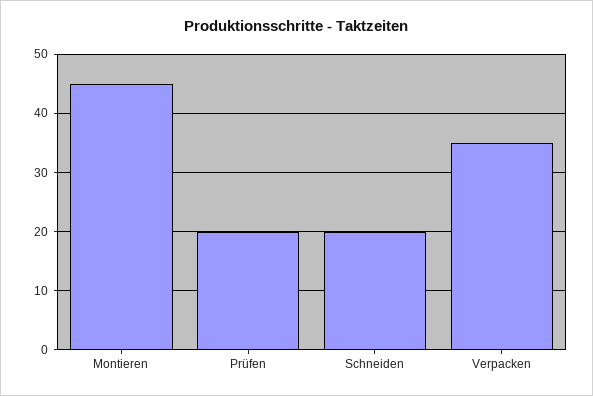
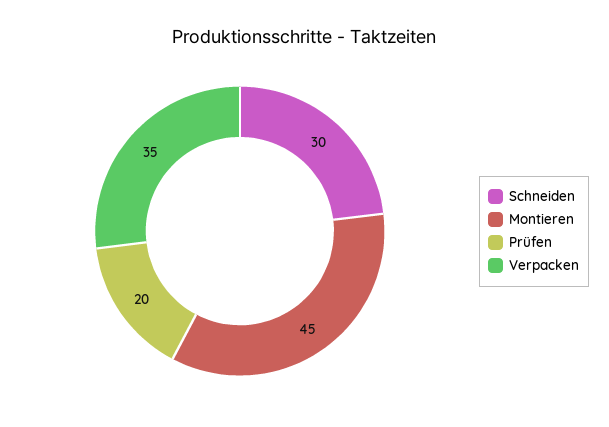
Schneiden: 20 -> 30

